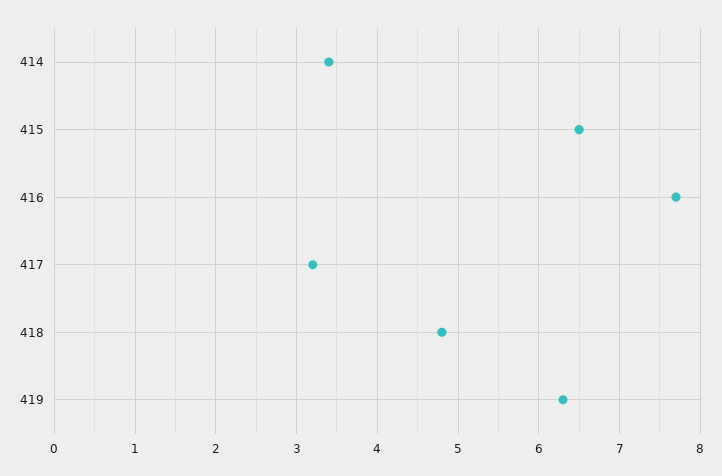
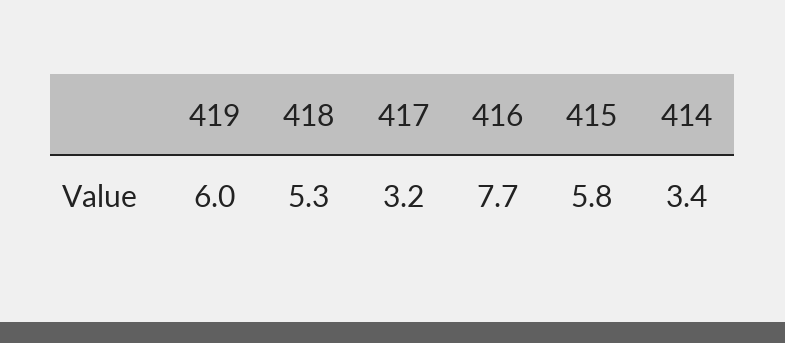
415: 6.5 -> 5.8
418: 4.8 -> 5.3
419: 6.3 -> 6

